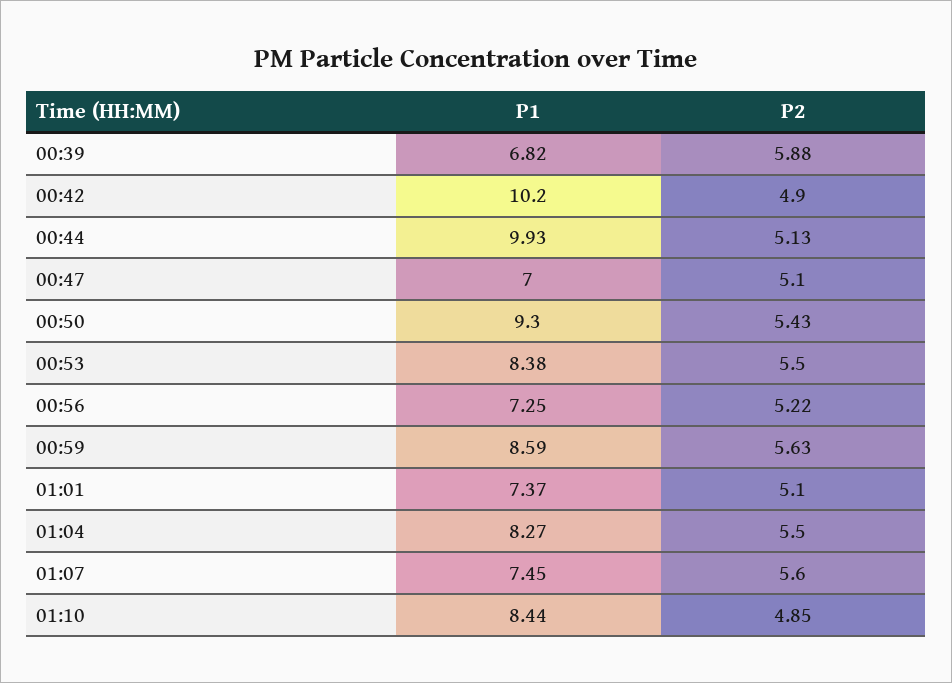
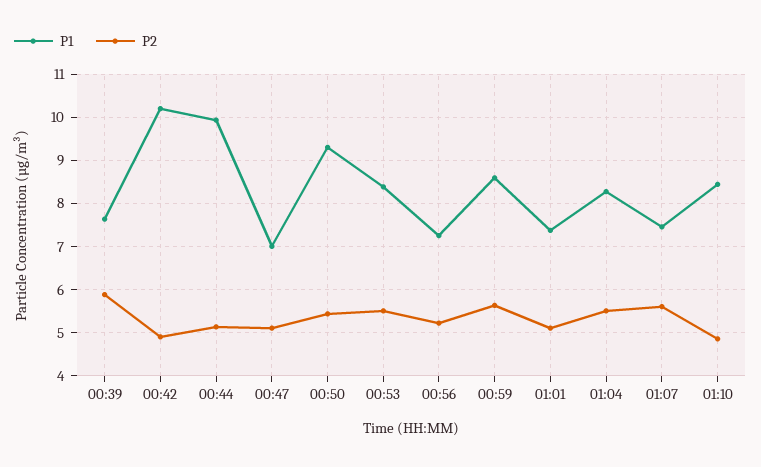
P1, 00:39: 6.82 -> 7.6

